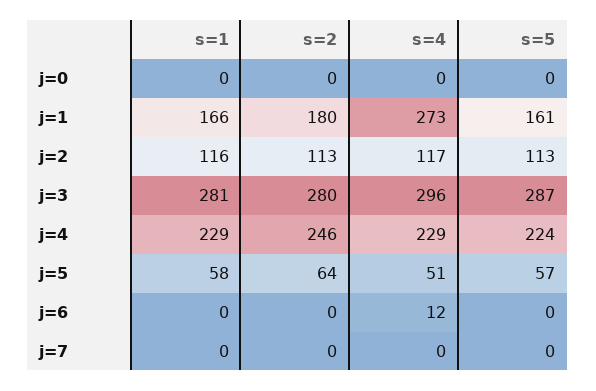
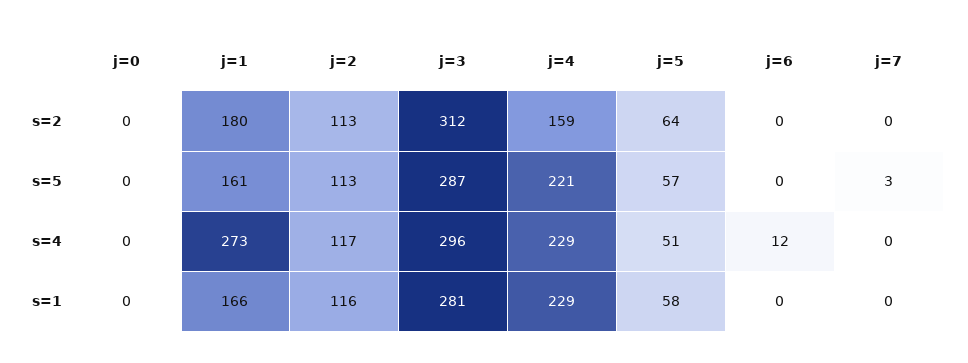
s=2, j=3: 280 -> 312
s=2, j=4: 246 -> 159
s=5, j=4: 224 -> 221
s=5, j=7: 0 -> 3

